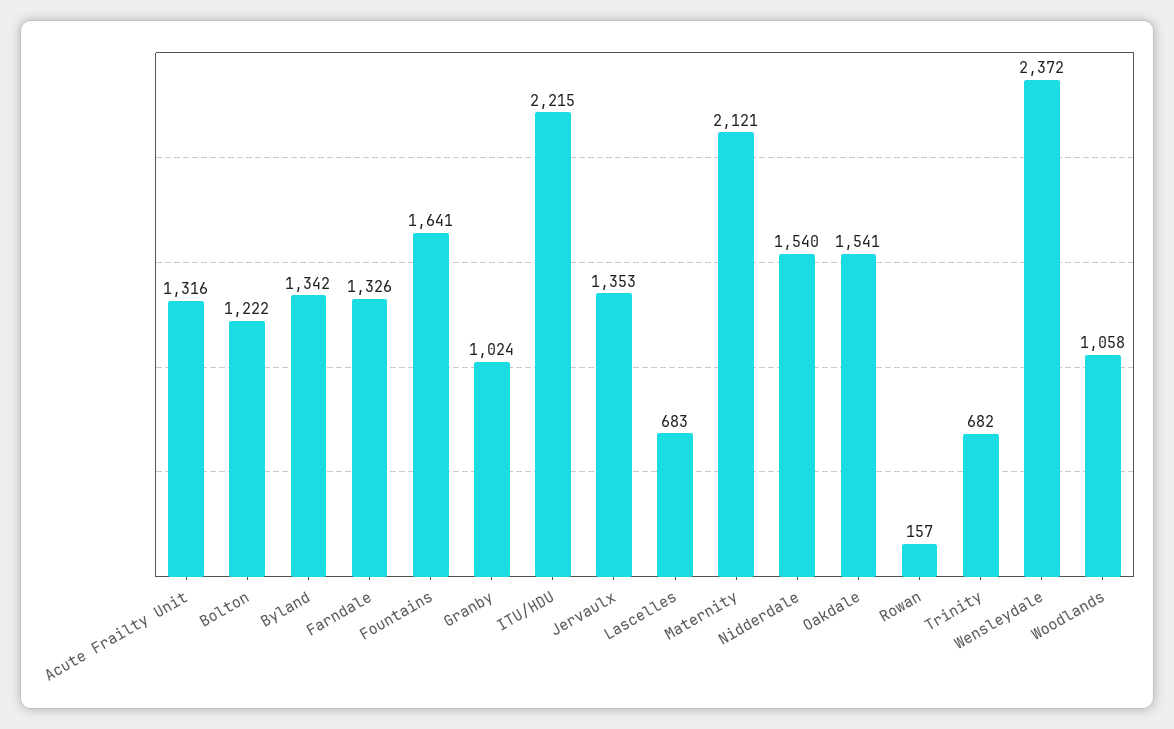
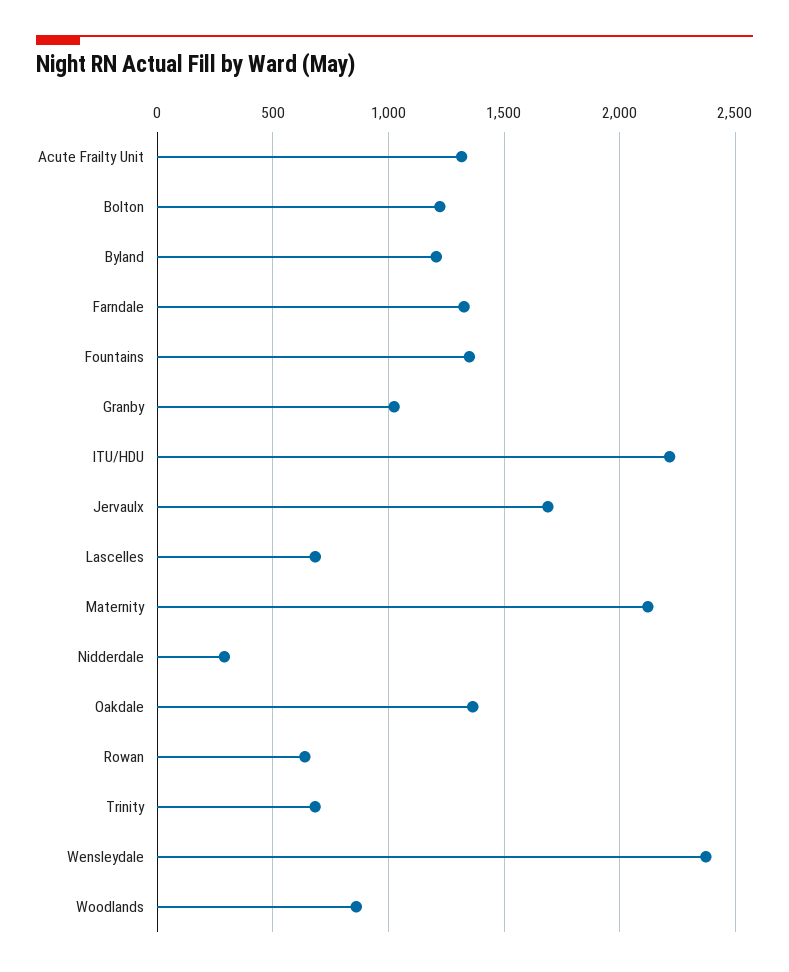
Byland: 1342 -> 1200
Fountains: 1641 -> 1350
Jervaulx: 1353 -> 1700
Nidderdale: 1540 -> 300
Oakdale: 1541 -> 1350
Rowan: 157 -> 650
Woodlands: 1058 -> 850

